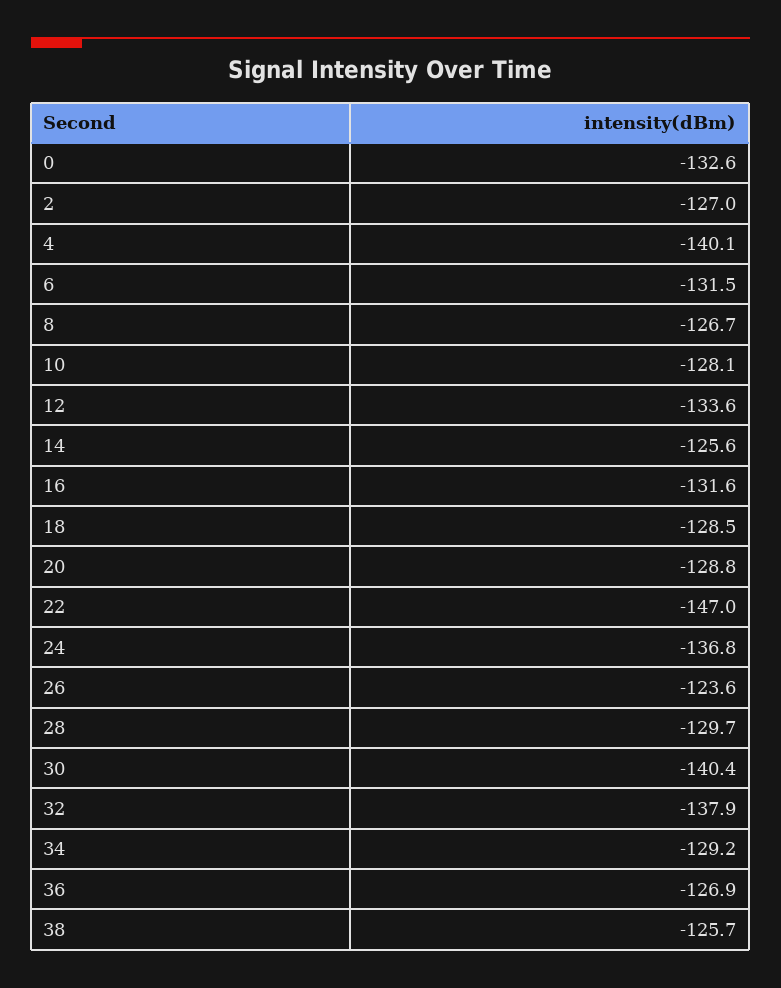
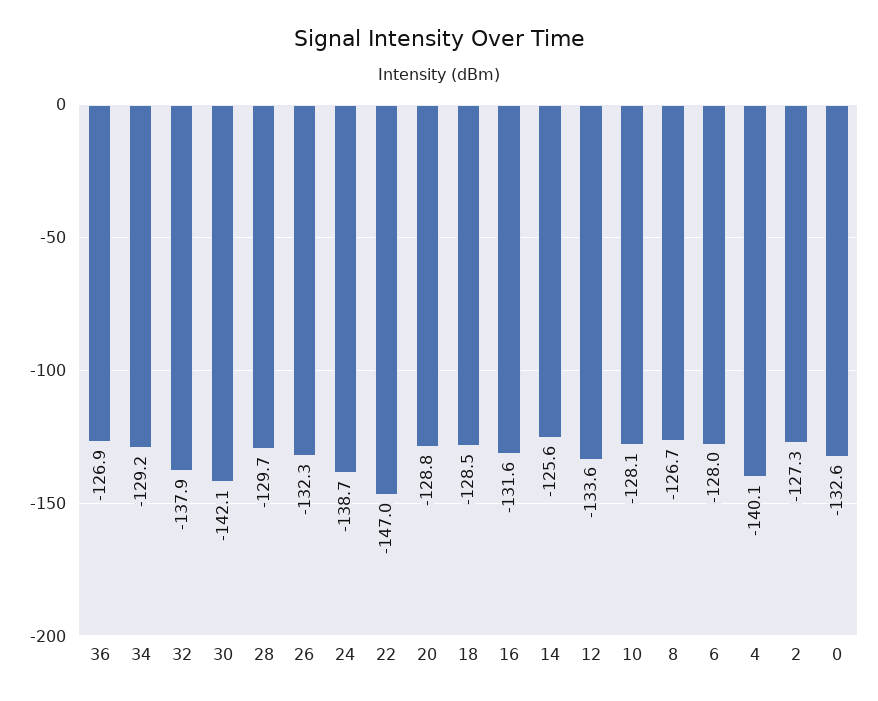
2: -127 -> -127.3
6: -131.5 -> -128
24: -136.8 -> -138.7
26: -123.6 -> -132.3
30: -140.4 -> -142.1
38: -125.7 -> none

